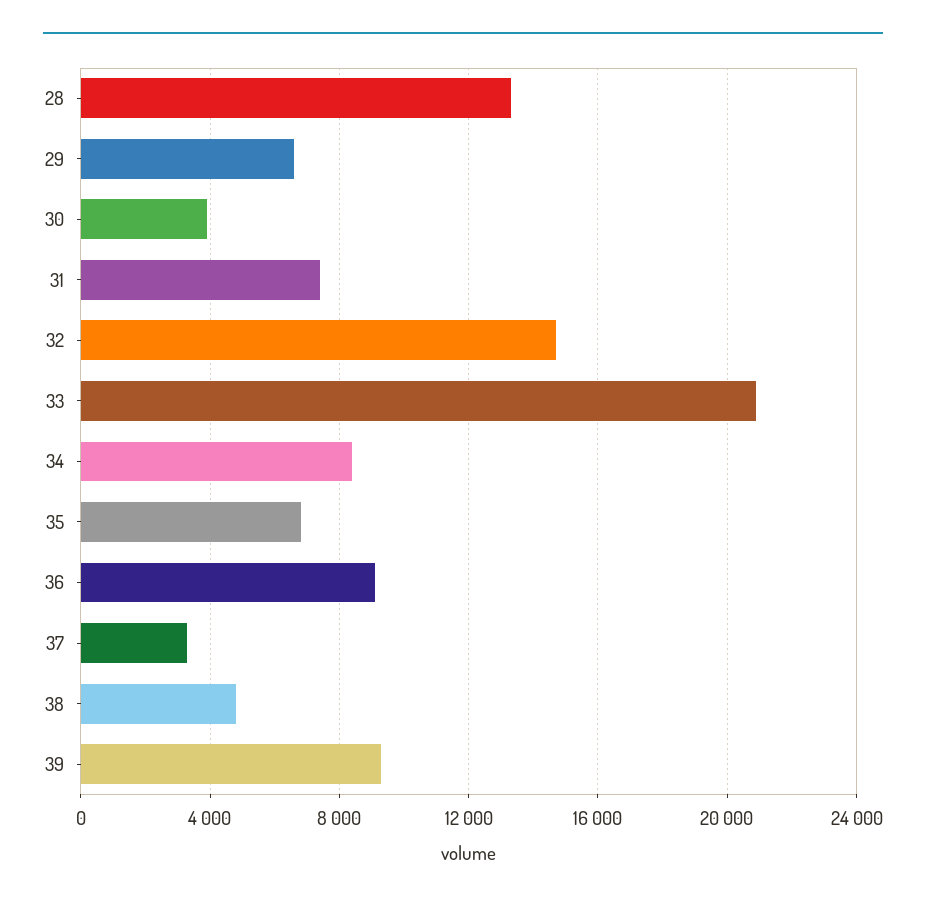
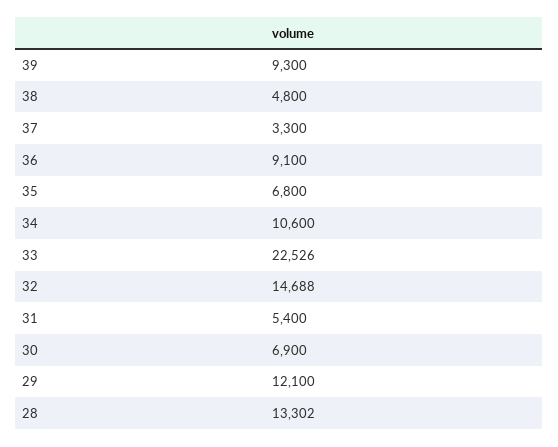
29: 6500 -> 12100
30: 4000 -> 6900
31: 7500 -> 5400
33: 21000 -> 22526
34: 8500 -> 10600

